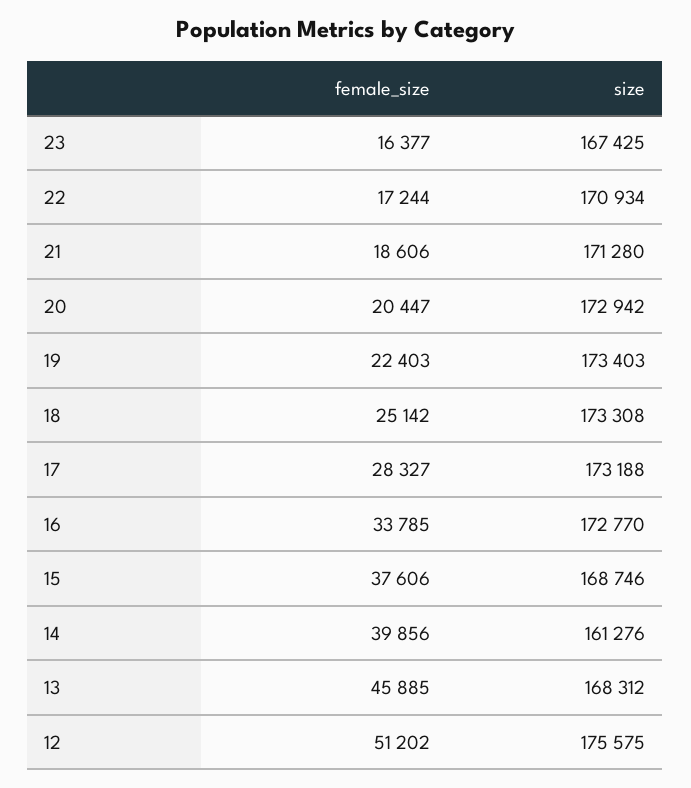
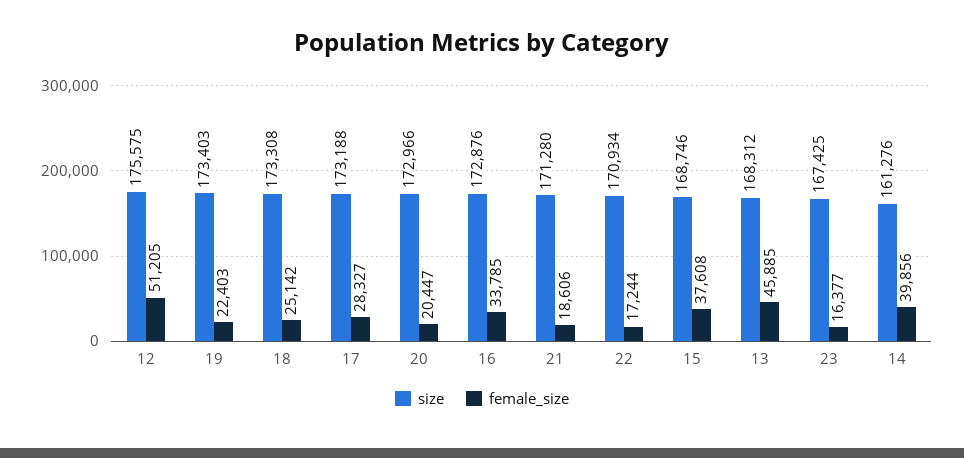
size, 20: 172942 -> 172966
size, 16: 172770 -> 172876
female_size, 15: 37606 -> 37608
female_size, 12: 51202 -> 51205

